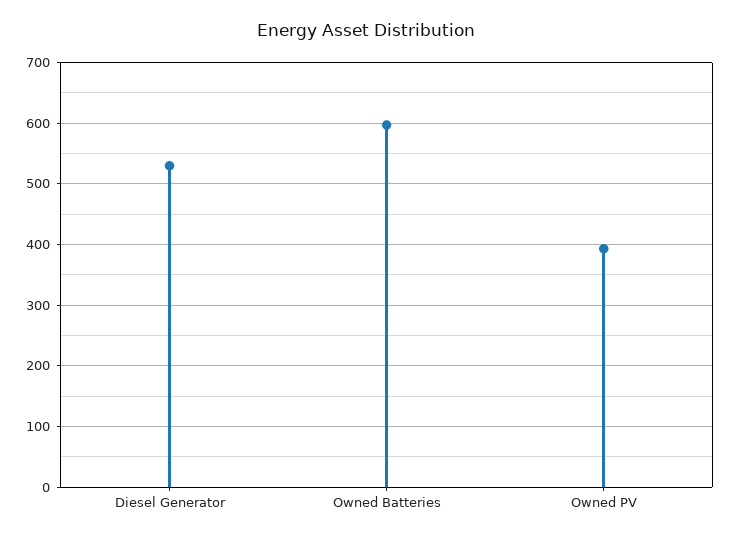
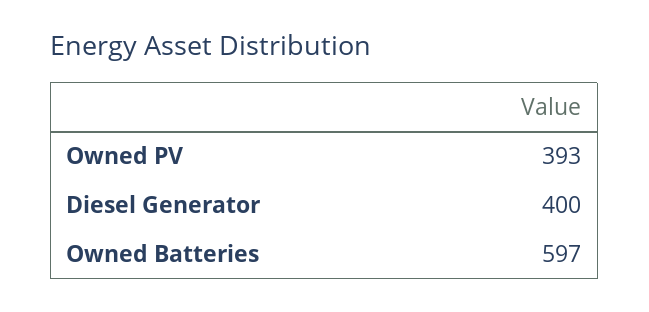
Diesel Generator: 530 -> 400

